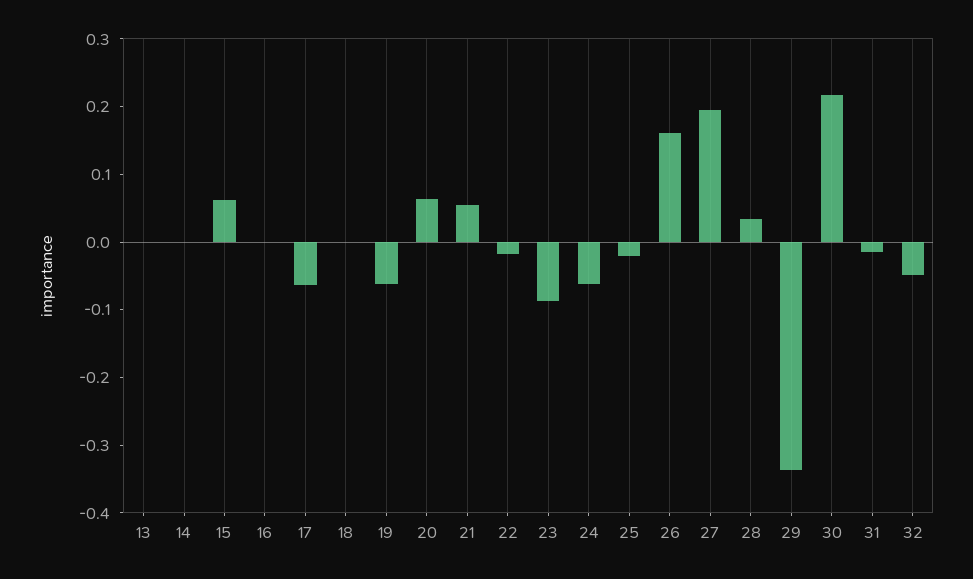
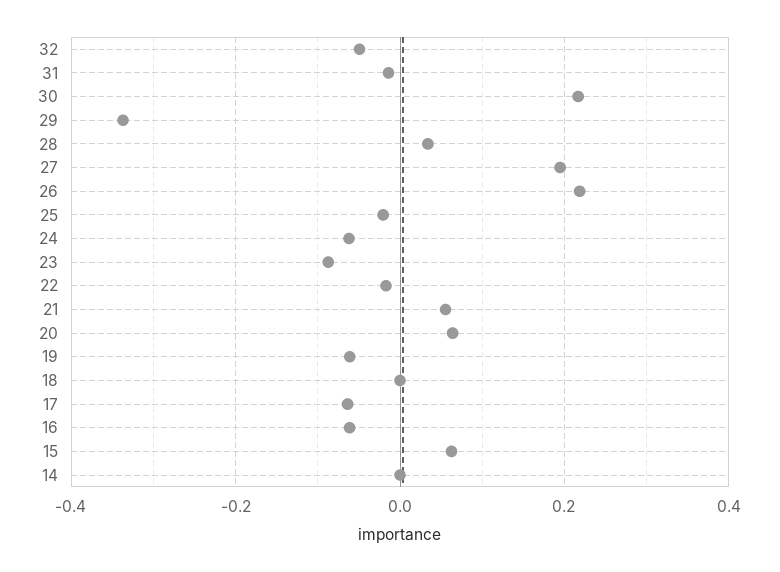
13: 0 -> none
16: 0 -> -0.06
26: 0.16 -> 0.22

